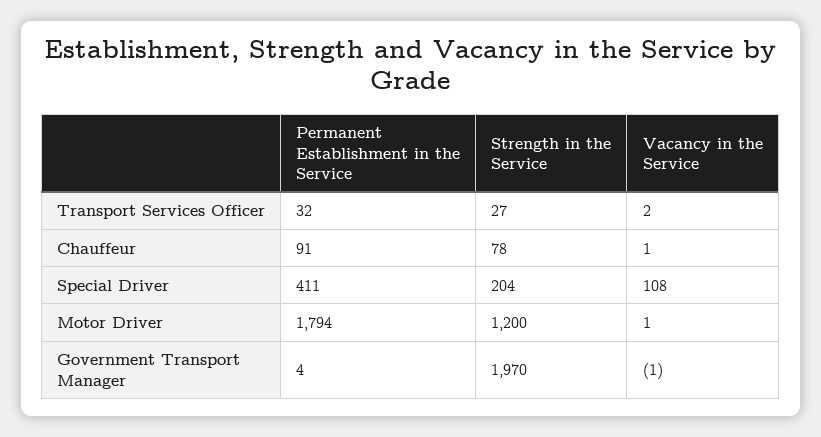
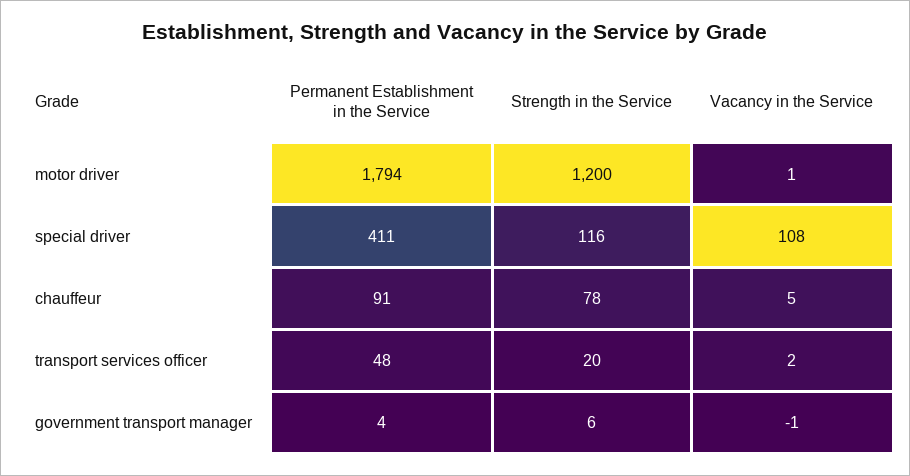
Permanent Establishment in the Service, Transport Services Officer: 32 -> 48
Strength in the Service, Transport Services Officer: 27 -> 20
Vacancy in the Service, Chauffeur: 1 -> 5
Strength in the Service, Special Driver: 204 -> 116
Strength in the Service, Government Transport Manager: 1970 -> 6

